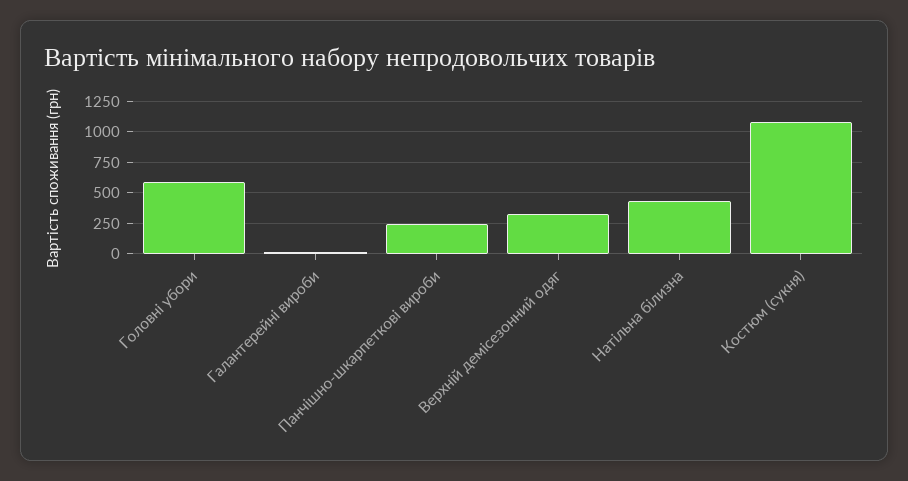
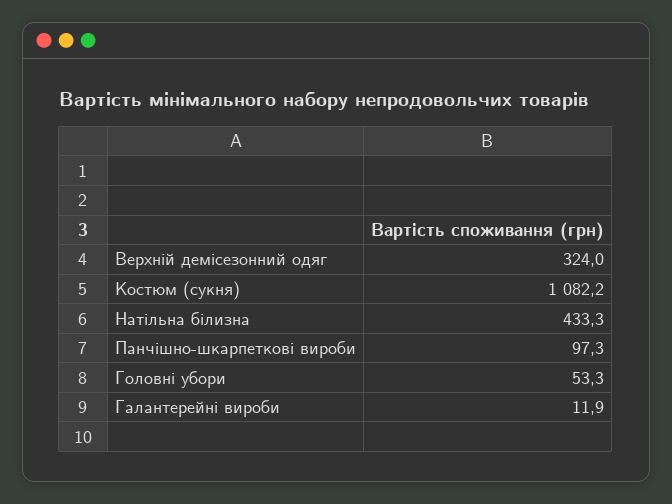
Головні убори: 600 -> 53.3
Панчішно-шкарпеткові вироби: 250 -> 97.3

